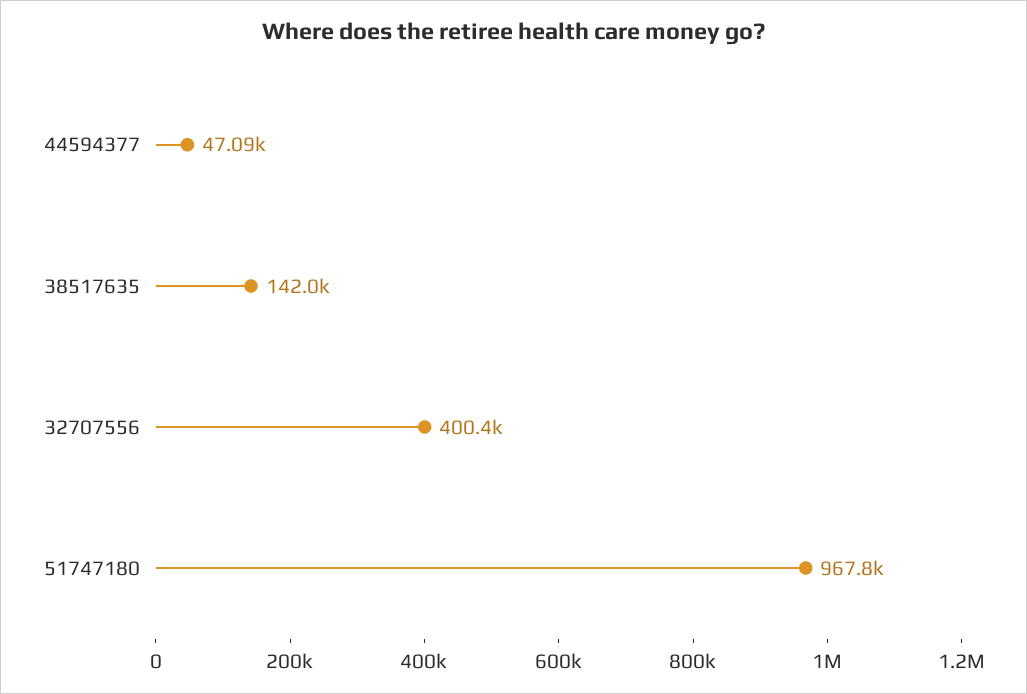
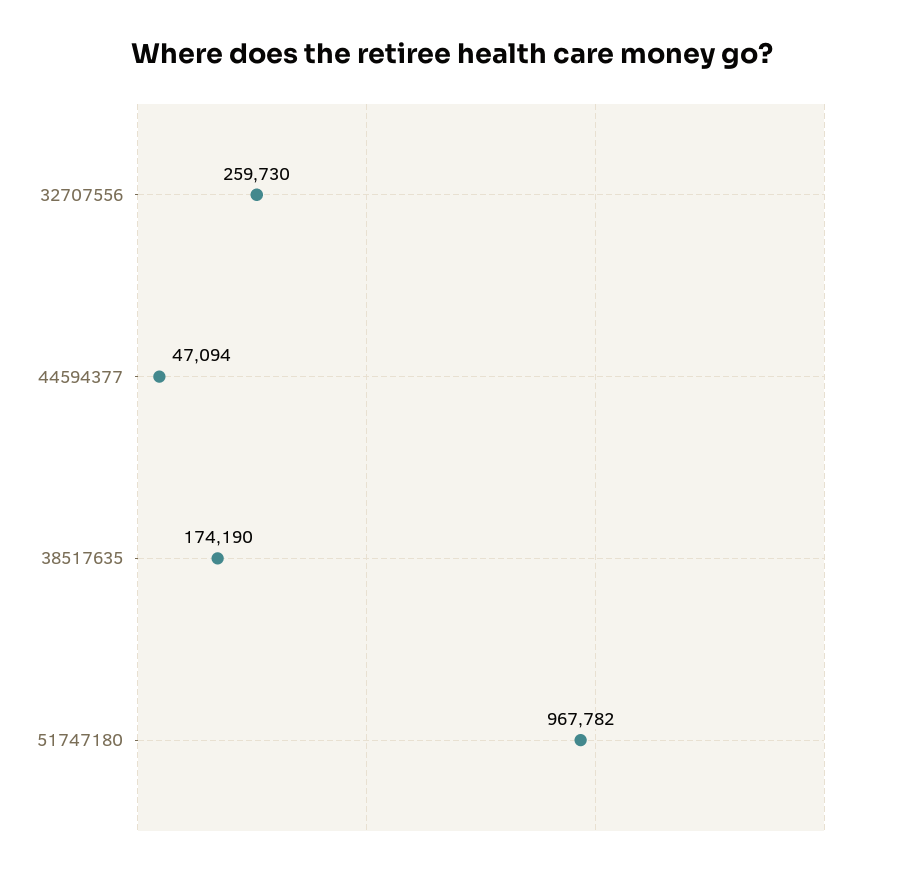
38517635: 142000 -> 174190
32707556: 400400 -> 259730

